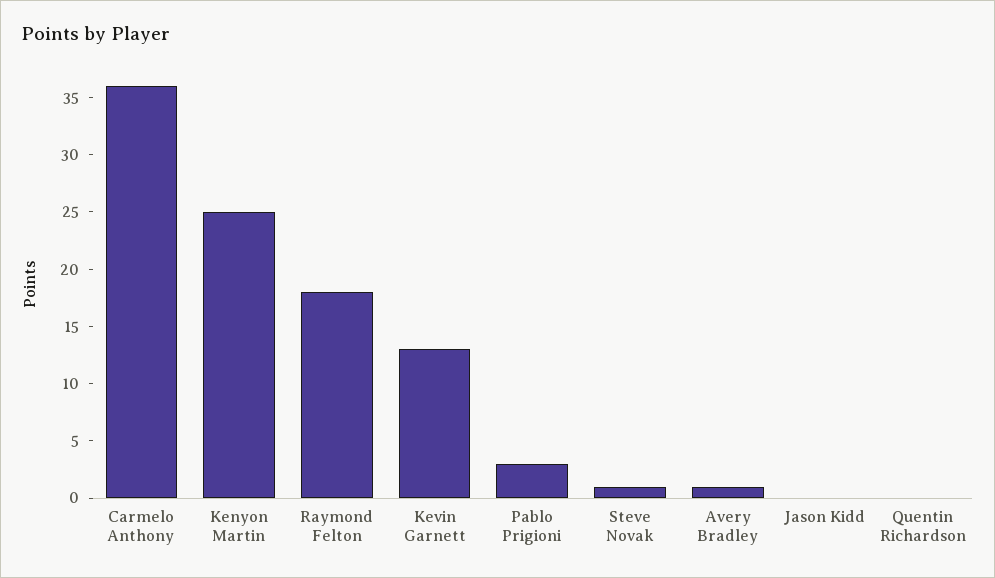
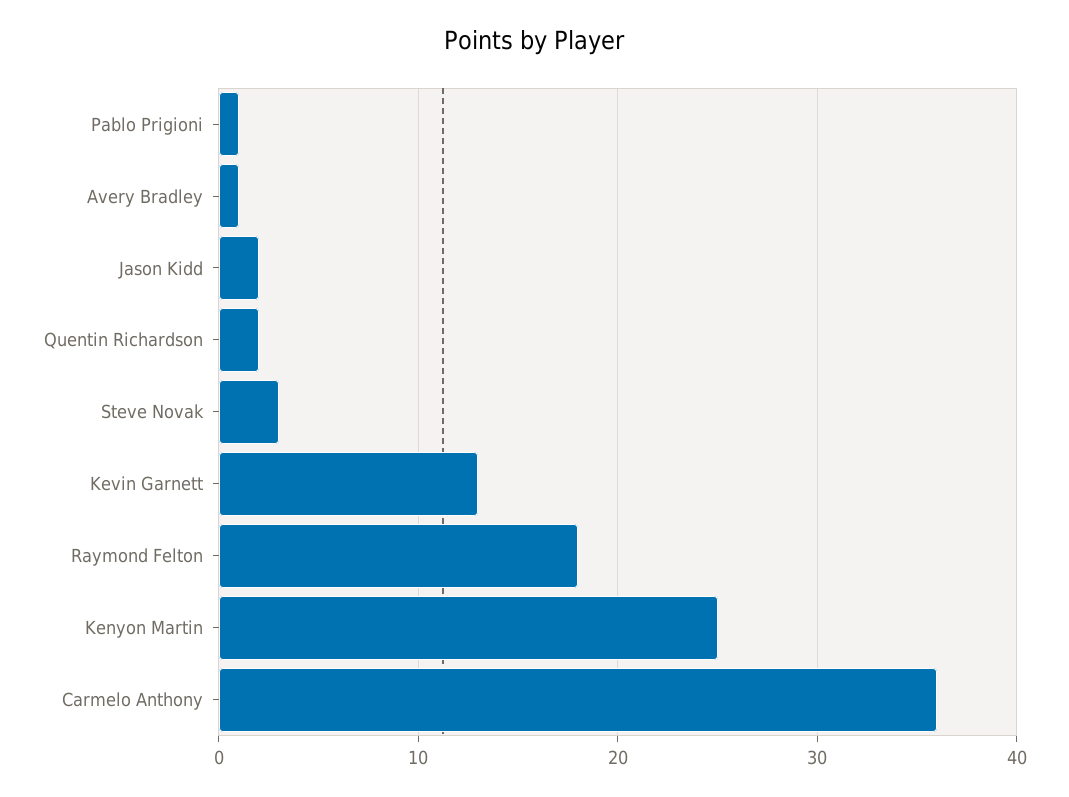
Pablo Prigioni: 3 -> 1
Steve Novak: 1 -> 3
Jason Kidd: 0 -> 2
Quentin Richardson: 0 -> 2

